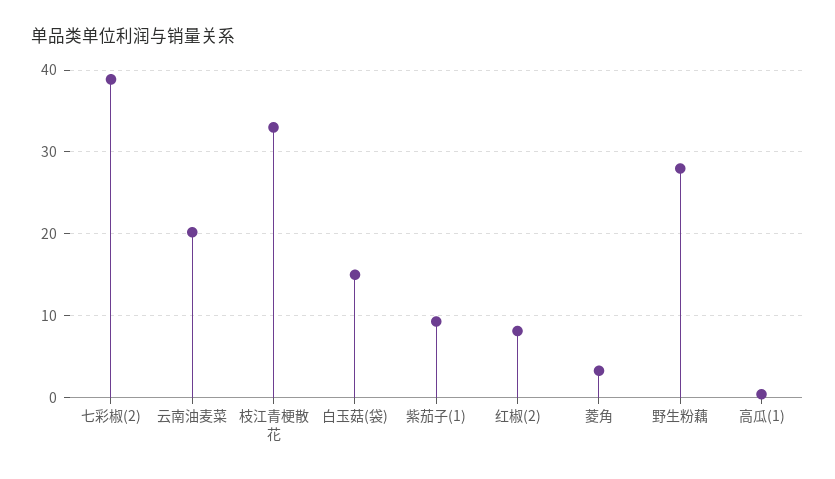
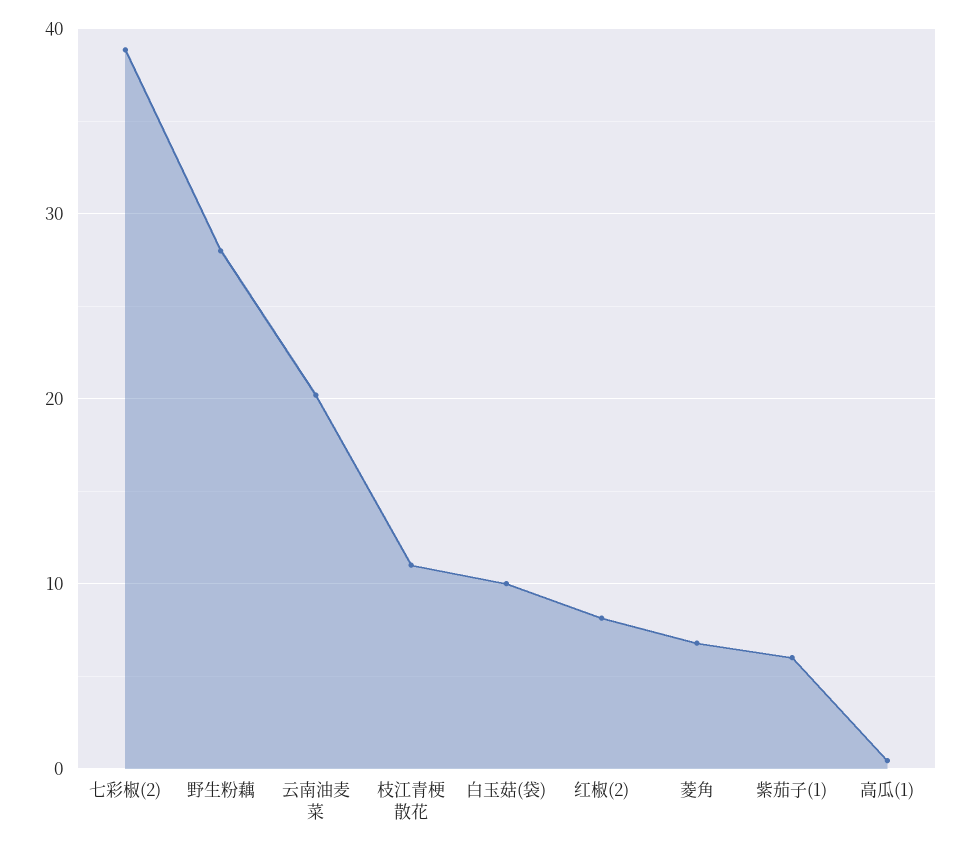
枝江青梗散花: 33 -> 11
白玉菇(袋): 15 -> 10
紫茄子(1): 9 -> 6
菱角: 3 -> 7

